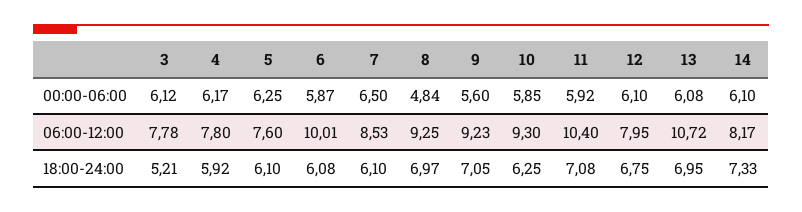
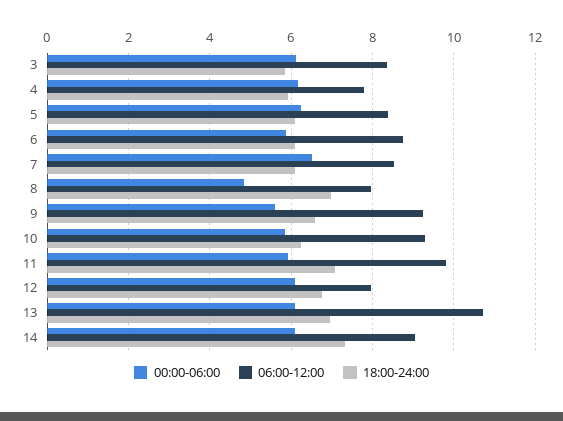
06:00-12:00, 3: 7.78 -> 8.4
06:00-12:00, 5: 7.6 -> 8.4
06:00-12:00, 6: 10.01 -> 8.8
06:00-12:00, 8: 9.25 -> 8
06:00-12:00, 11: 10.4 -> 9.8
06:00-12:00, 14: 8.17 -> 9
18:00-24:00, 3: 5.21 -> 5.8
18:00-24:00, 9: 7.05 -> 6.6

